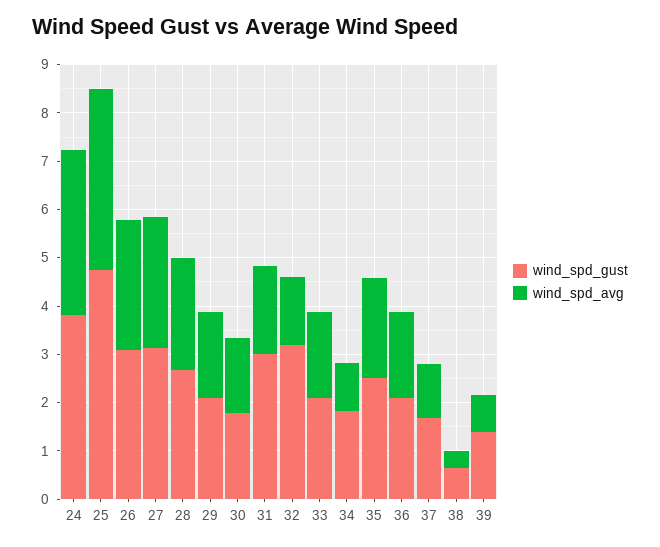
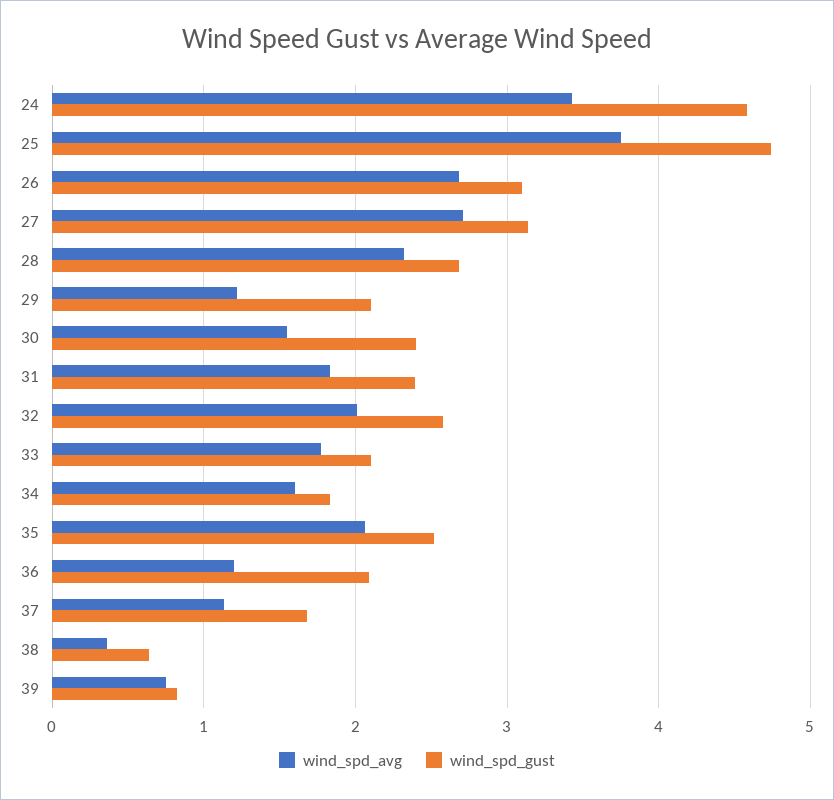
wind_spd_gust, 24: 3.8 -> 4.6
wind_spd_avg, 29: 1.8 -> 1.2
wind_spd_gust, 30: 1.8 -> 2.4
wind_spd_gust, 31: 3 -> 2.4
wind_spd_gust, 32: 3.2 -> 2.6
wind_spd_avg, 32: 1.4 -> 2
wind_spd_avg, 34: 1 -> 1.6
wind_spd_avg, 36: 1.8 -> 1.2
wind_spd_gust, 39: 1.4 -> 0.8

